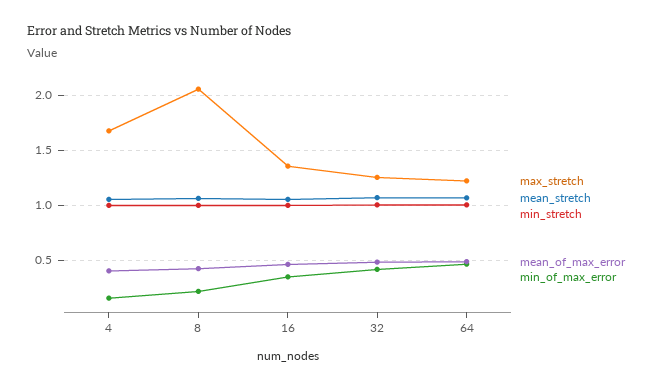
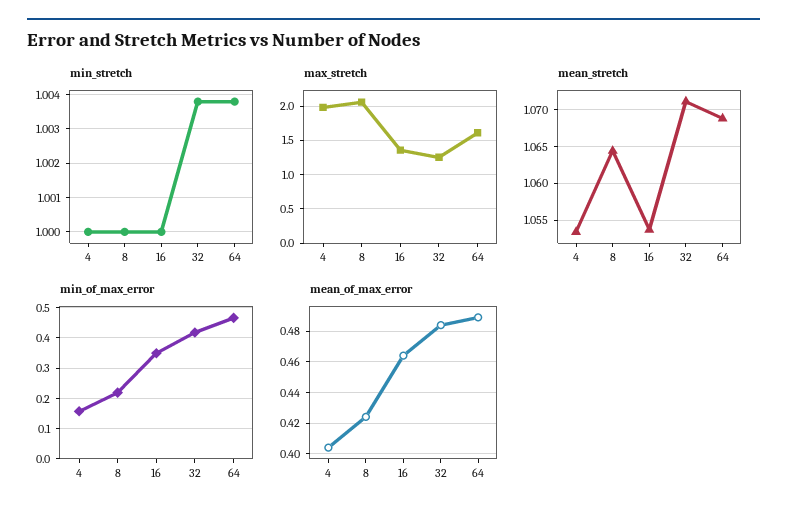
max_stretch, 4: 1.7 -> 2
max_stretch, 64: 1.2 -> 1.6

